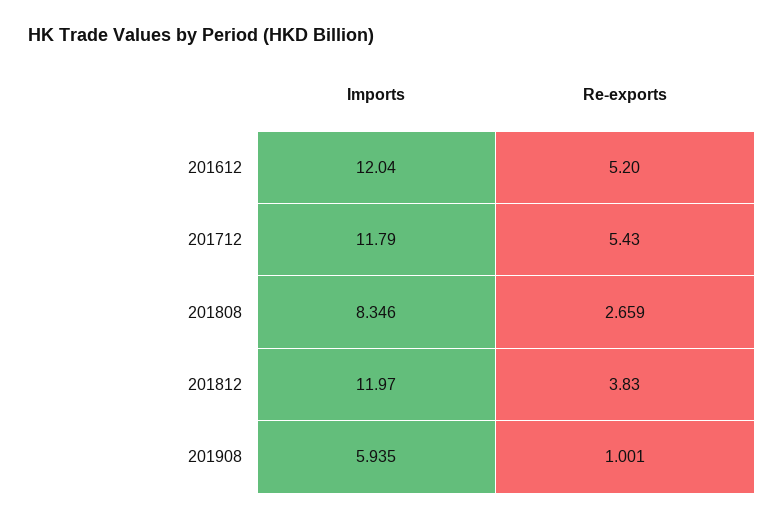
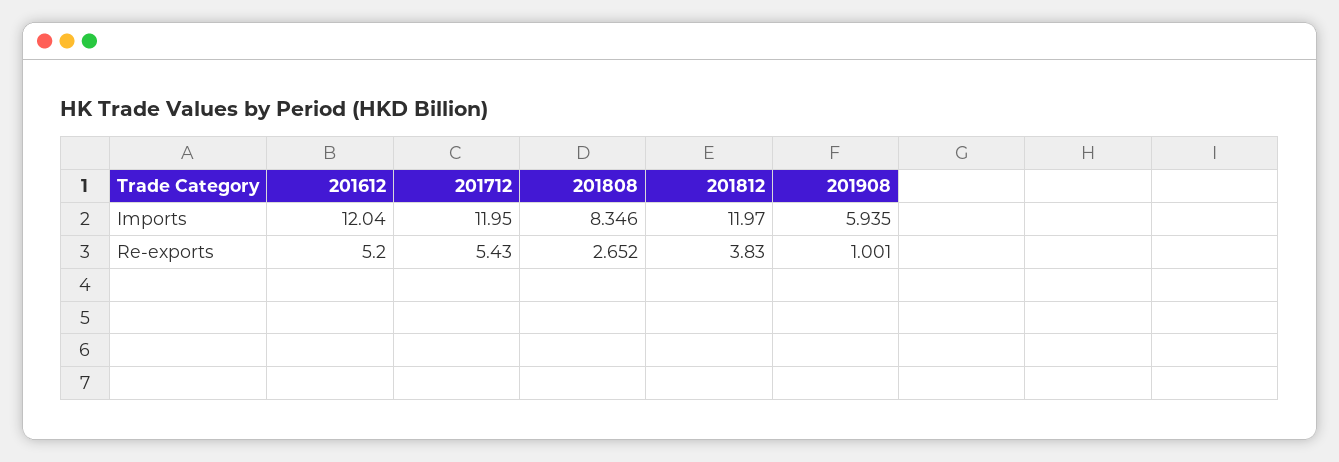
Imports, 201712: 11.79 -> 11.95
Re-exports, 201808: 2.659 -> 2.652

